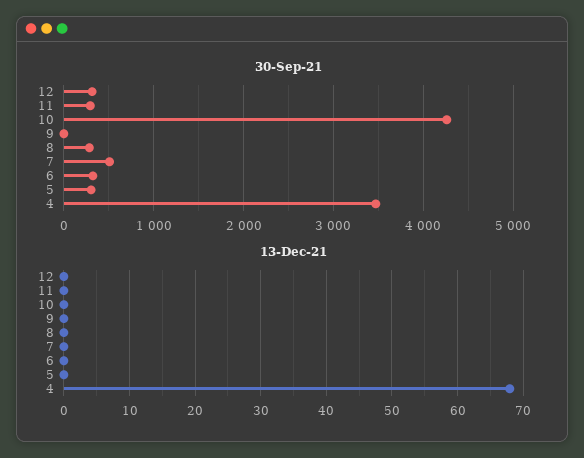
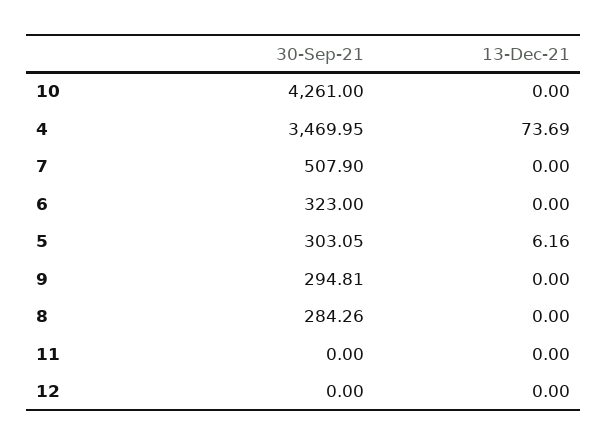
30-Sep-21, 12: 300 -> 0
30-Sep-21, 11: 300 -> 0
30-Sep-21, 9: 0 -> 294.81
13-Dec-21, 5: 0 -> 6.16
13-Dec-21, 4: 68 -> 73.69

